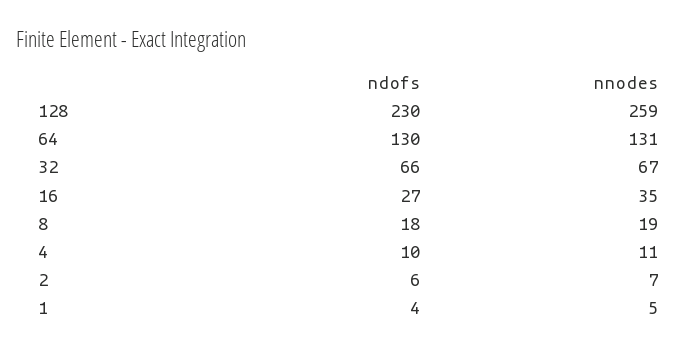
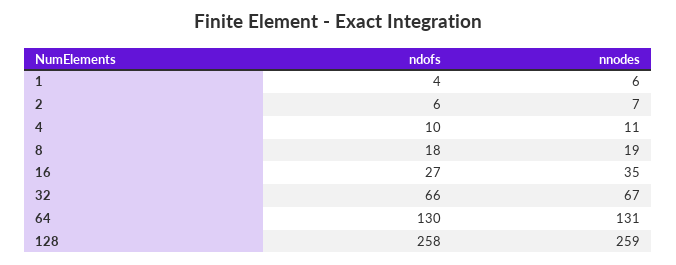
ndofs, 128: 230 -> 258
nnodes, 1: 5 -> 6

